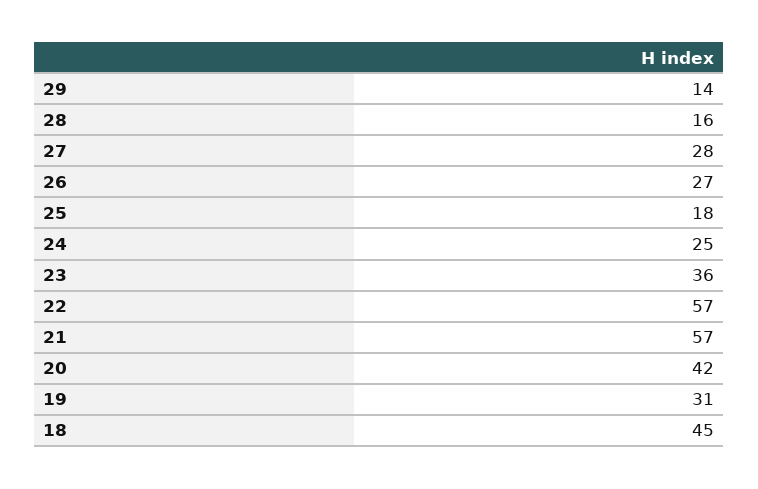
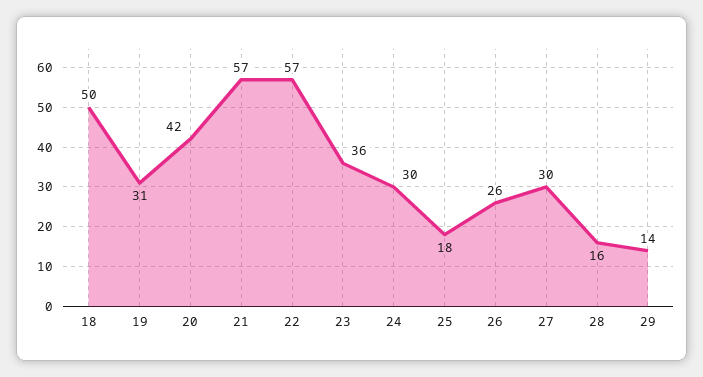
27: 28 -> 30
26: 27 -> 26
24: 25 -> 30
18: 45 -> 50

